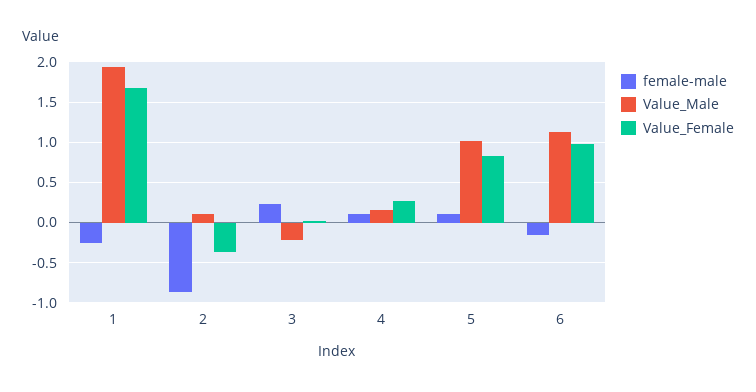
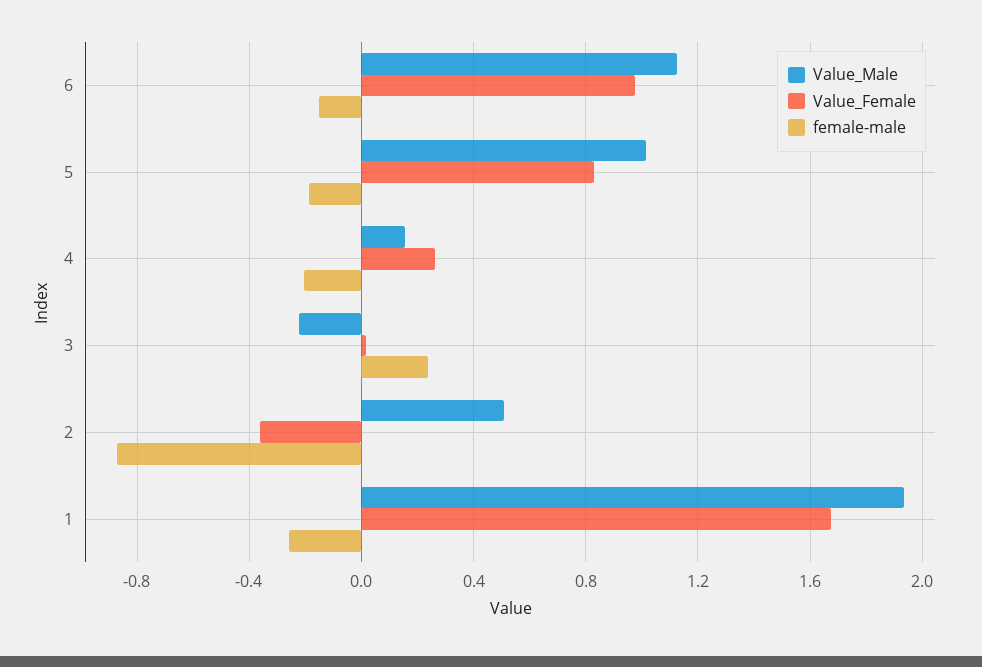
Value_Male, 2: 0.1 -> 0.5
female-male, 4: 0.1 -> -0.2
female-male, 5: 0.1 -> -0.2

